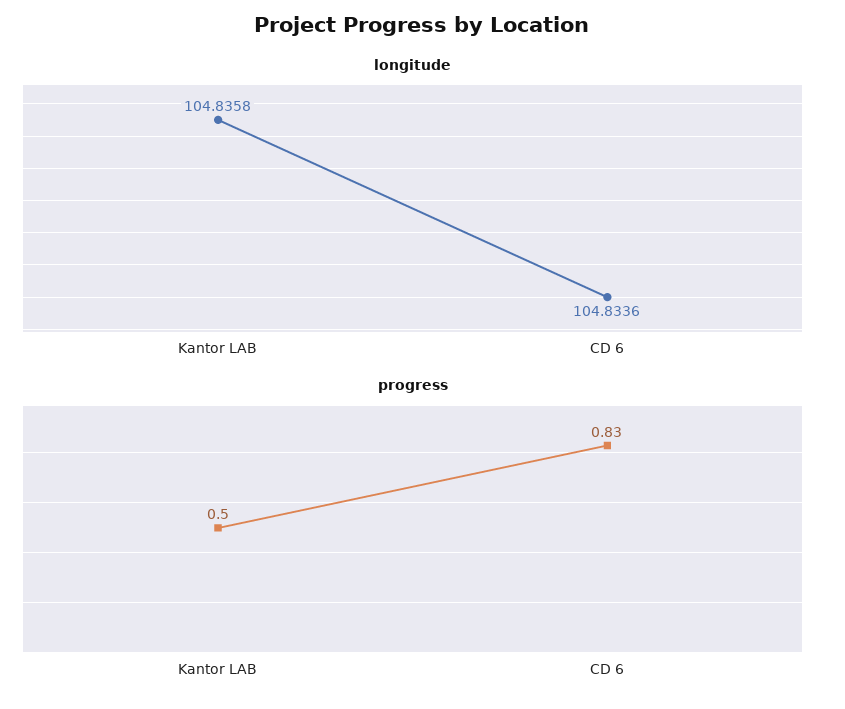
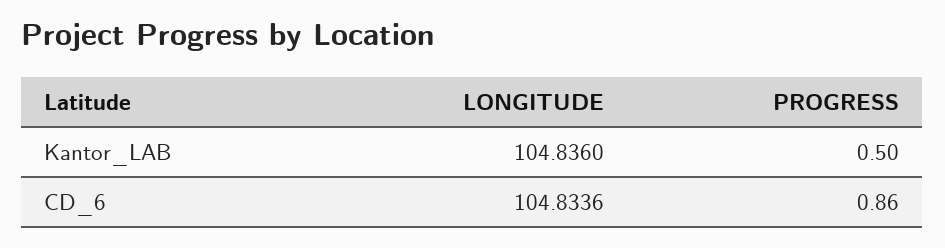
longitude, Kantor LAB: 104.8358 -> 104.836
progress, CD 6: 0.83 -> 0.86

